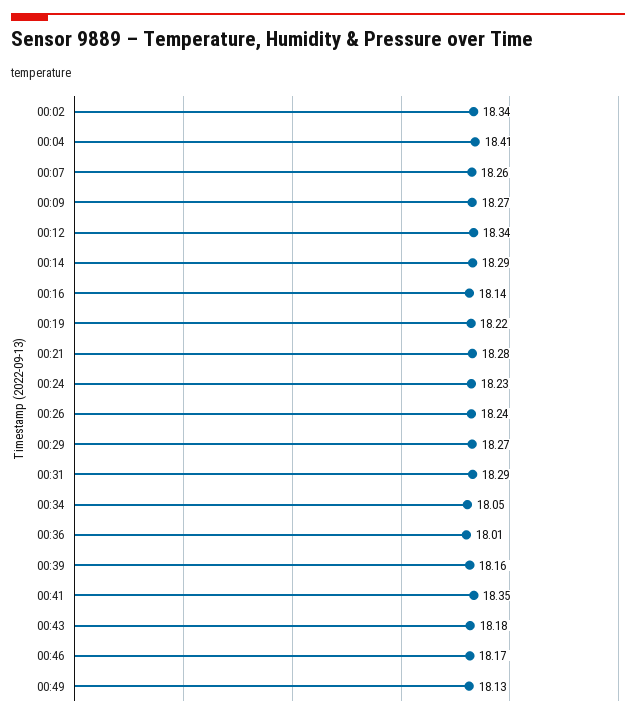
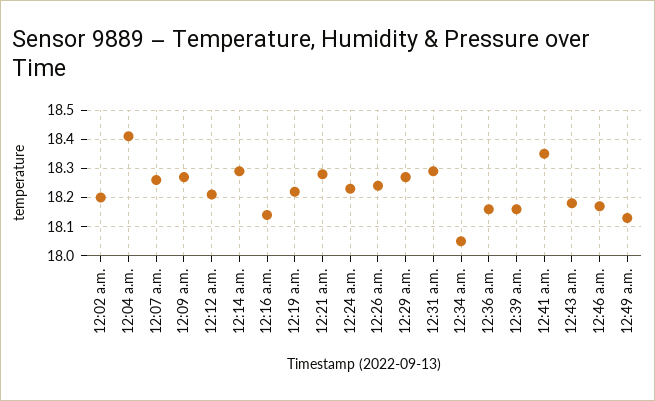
00:02: 18.34 -> 18.2
00:12: 18.34 -> 18.2
00:36: 18.01 -> 18.15

